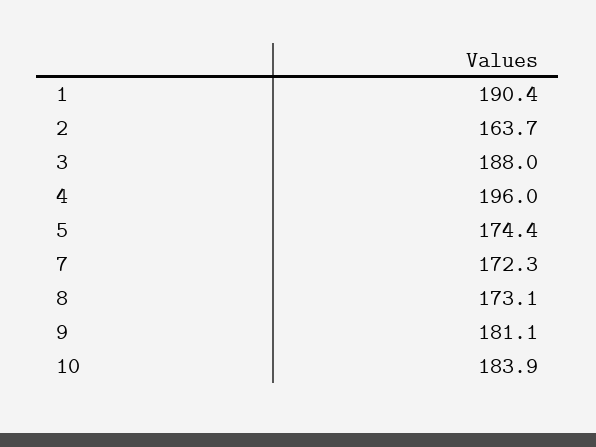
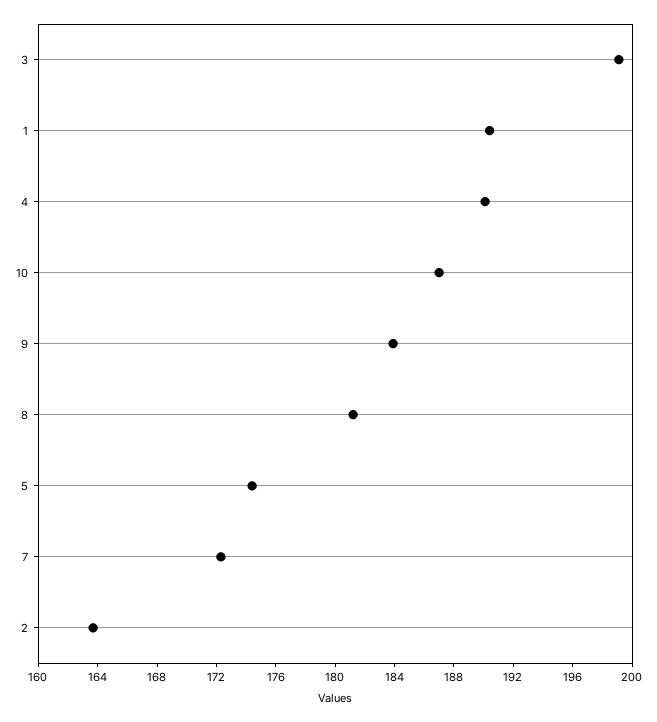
3: 188 -> 199
4: 196 -> 190
8: 173.1 -> 181
9: 181.1 -> 184
10: 183.9 -> 187

